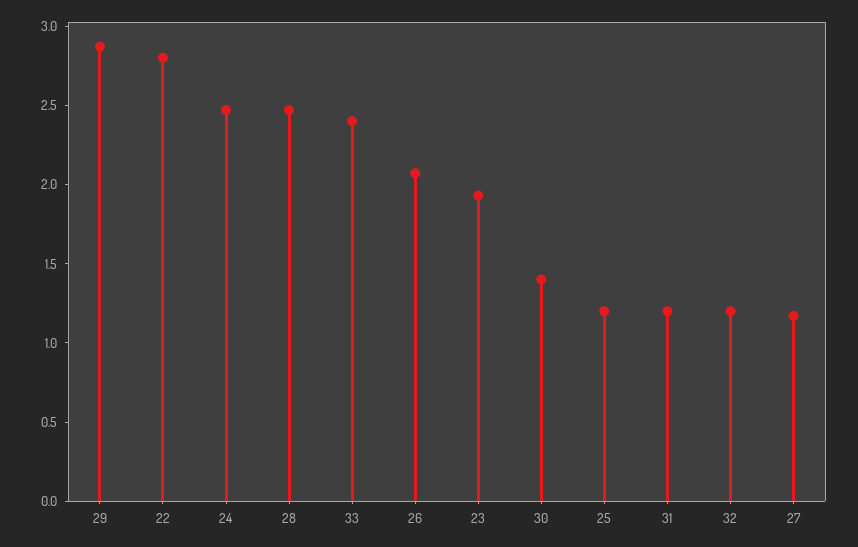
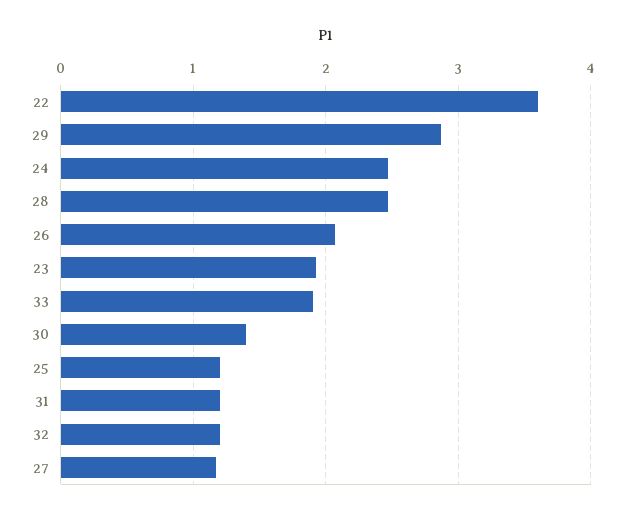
22: 2.8 -> 3.6
33: 2.4 -> 1.9

